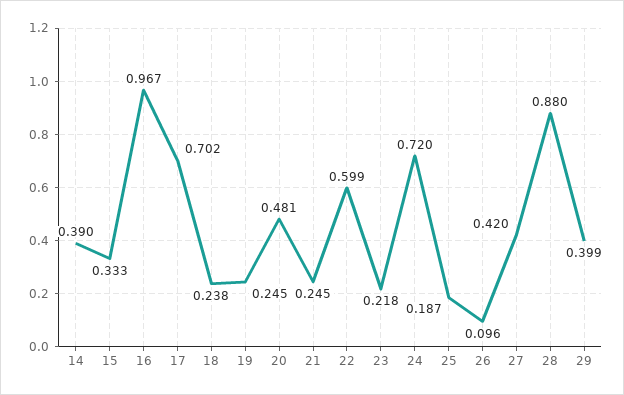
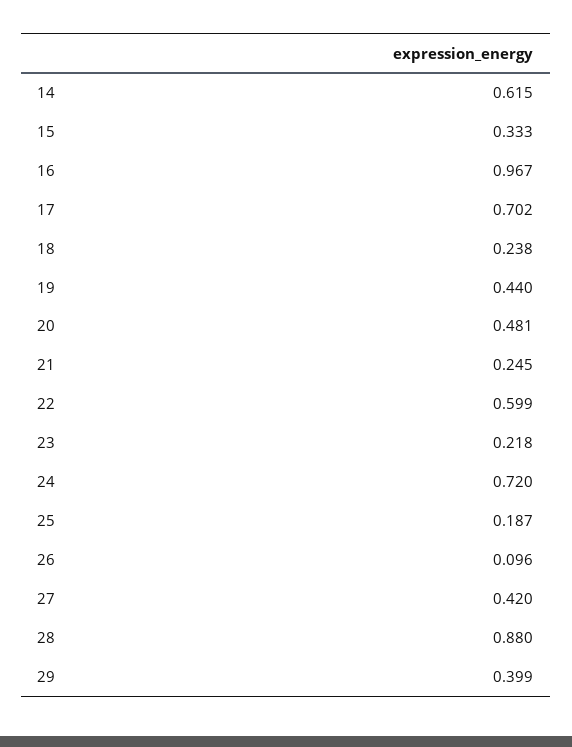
14: 0.39 -> 0.615
19: 0.245 -> 0.44

